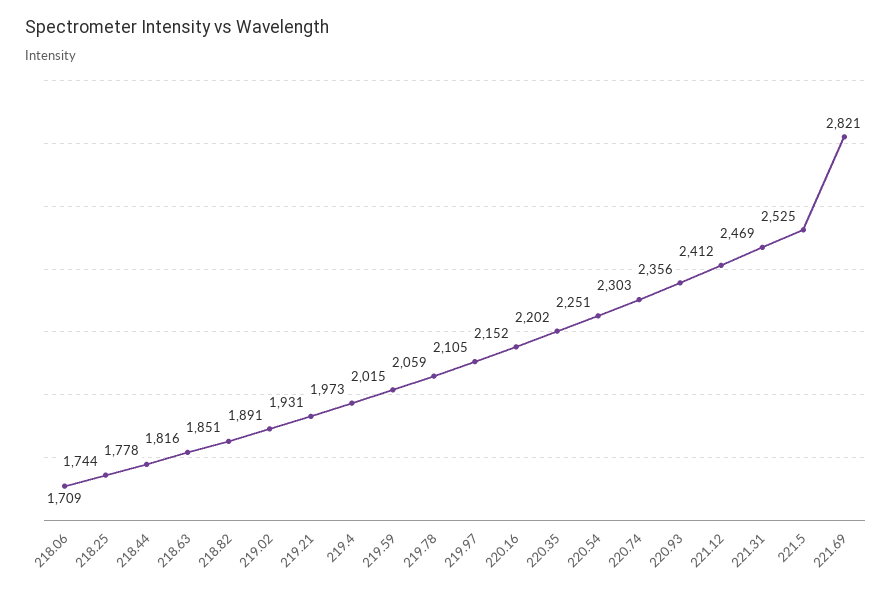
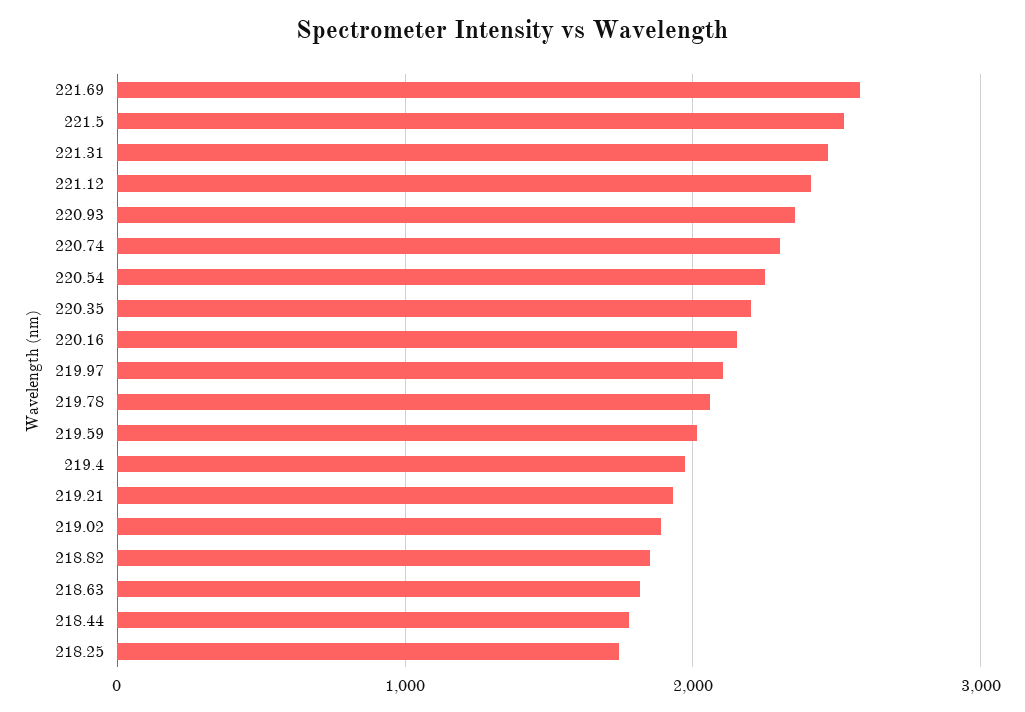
218.06: 1709 -> none
221.69: 2821 -> 2600

